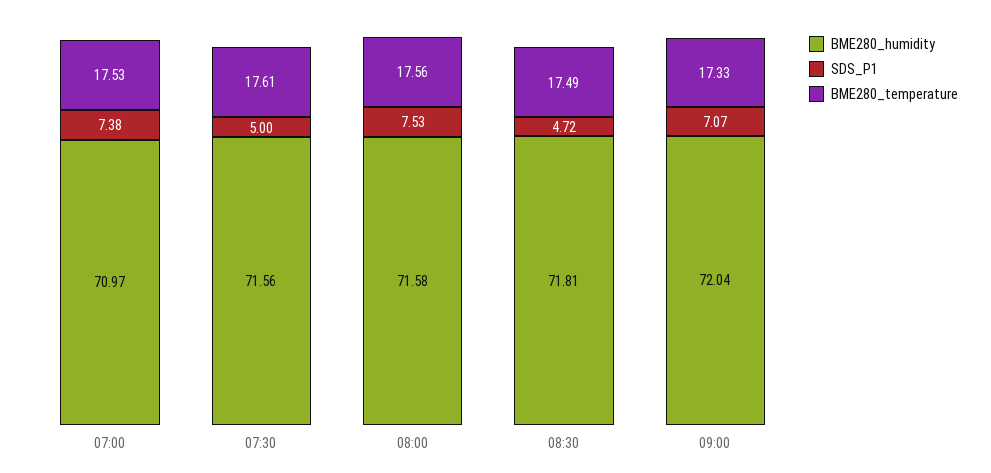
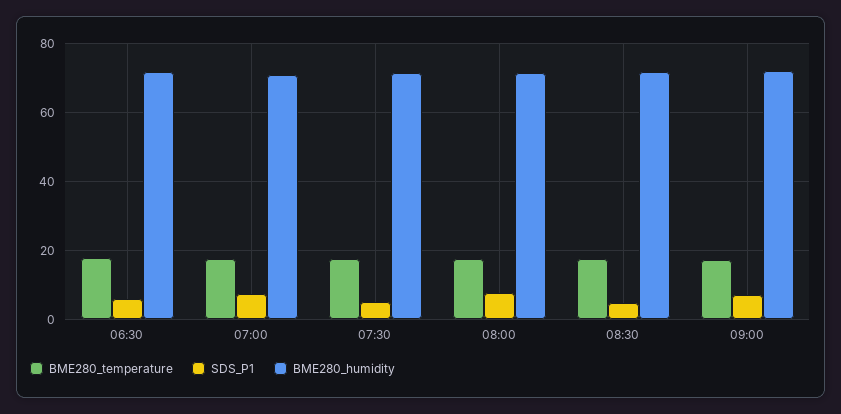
BME280_temperature, 06:30: none -> 18
SDS_P1, 06:30: none -> 6
BME280_humidity, 06:30: none -> 72

